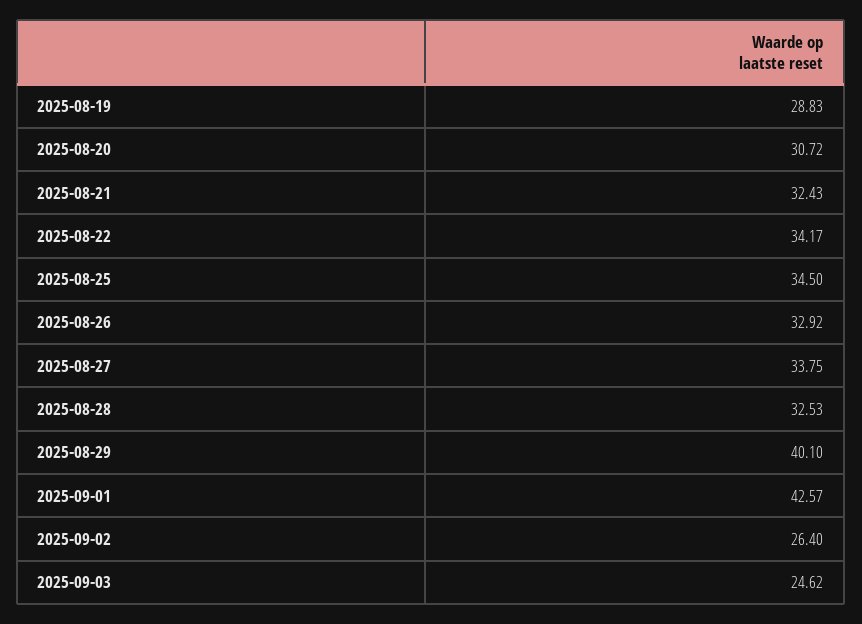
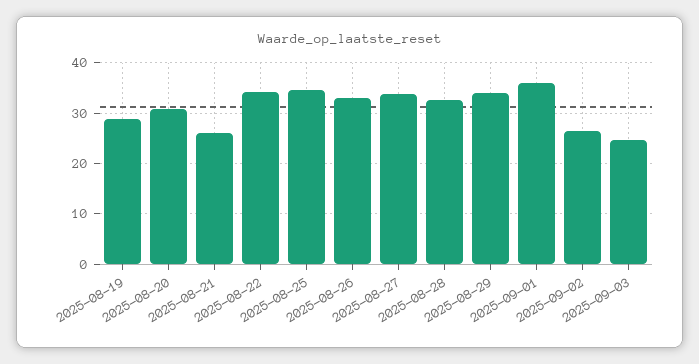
2025-08-21: 32.43 -> 26
2025-08-29: 40.1 -> 34
2025-09-01: 42.57 -> 36

